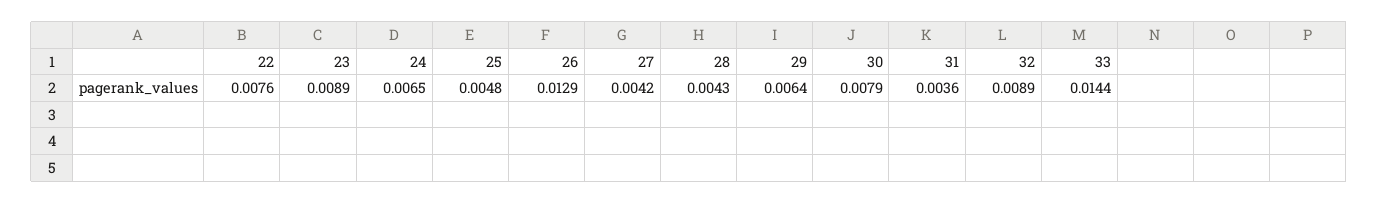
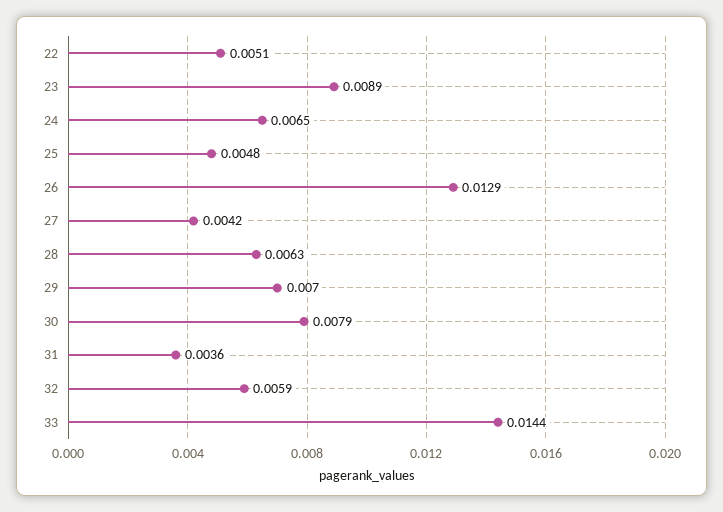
22: 0.0076 -> 0.0051
28: 0.0043 -> 0.0063
29: 0.0064 -> 0.007
32: 0.0089 -> 0.0059

